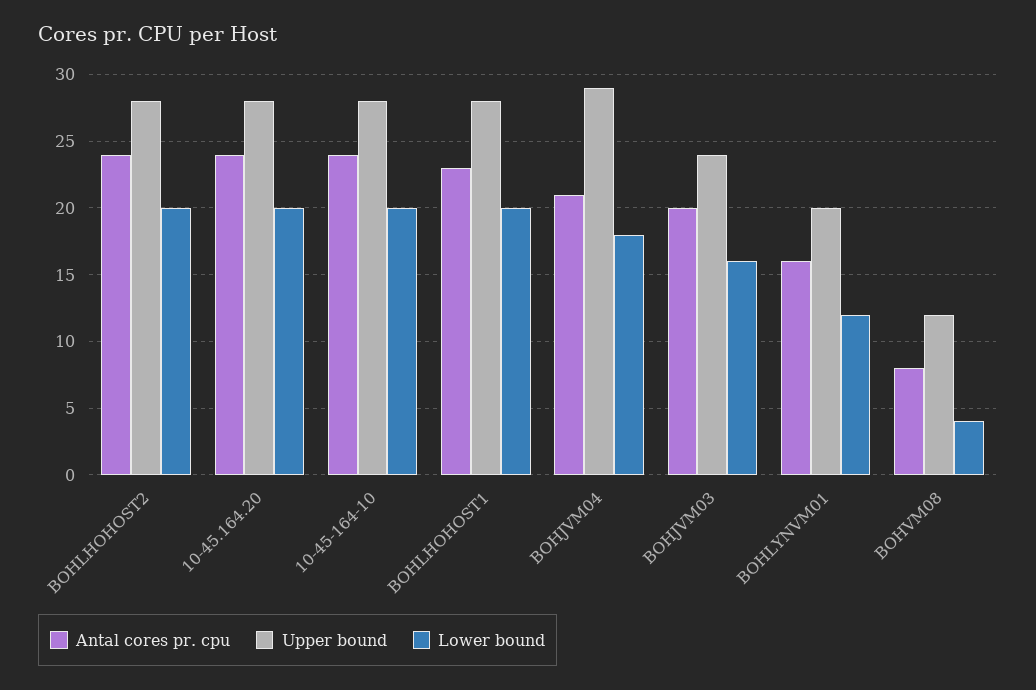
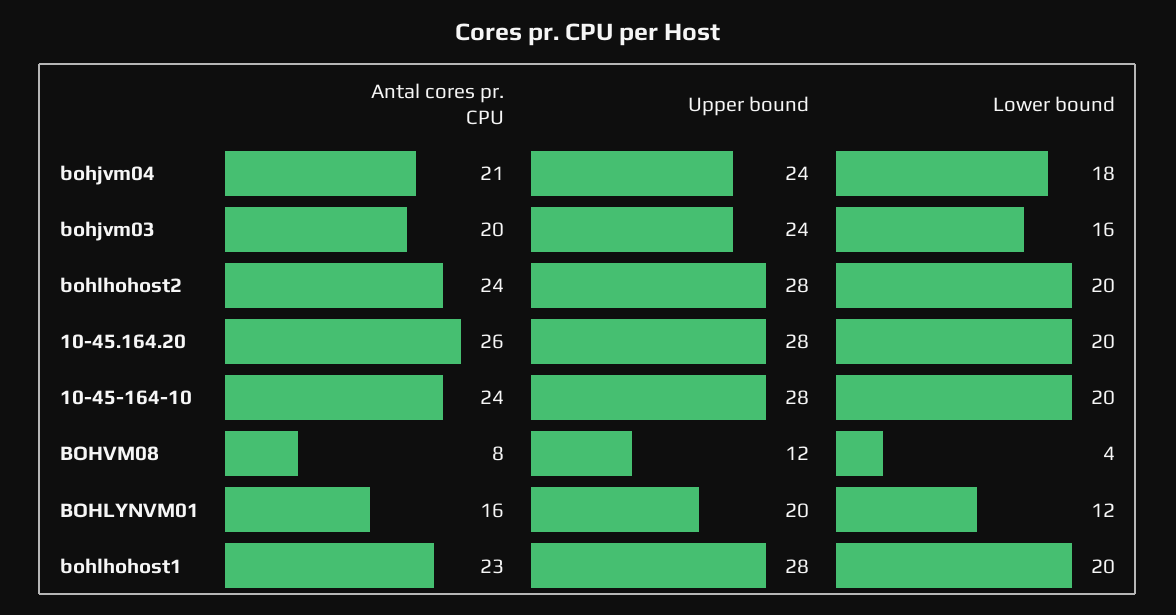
Antal cores pr. cpu, 10-45.164.20: 24 -> 26
Upper bound, BOHJVM04: 29 -> 24

